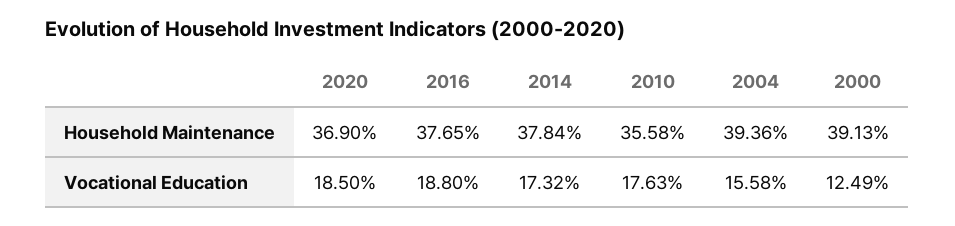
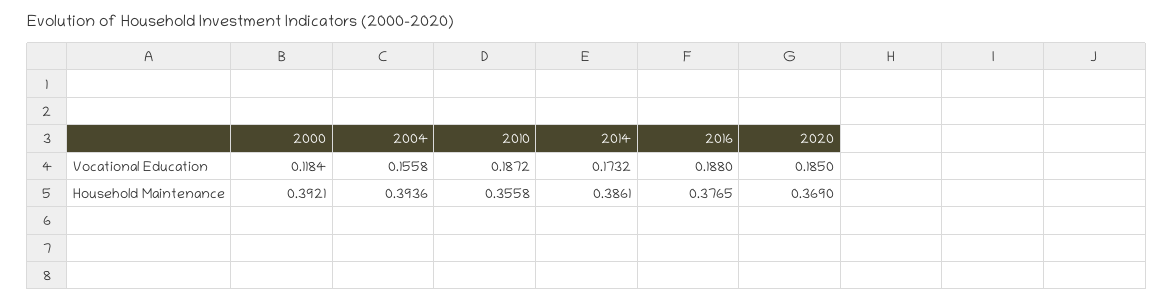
2014, Household Maintenance: 0.3784 -> 0.3861
2000, Household Maintenance: 0.3913 -> 0.3921
2010, Vocational Education: 0.1763 -> 0.1872
2000, Vocational Education: 0.1249 -> 0.1184

